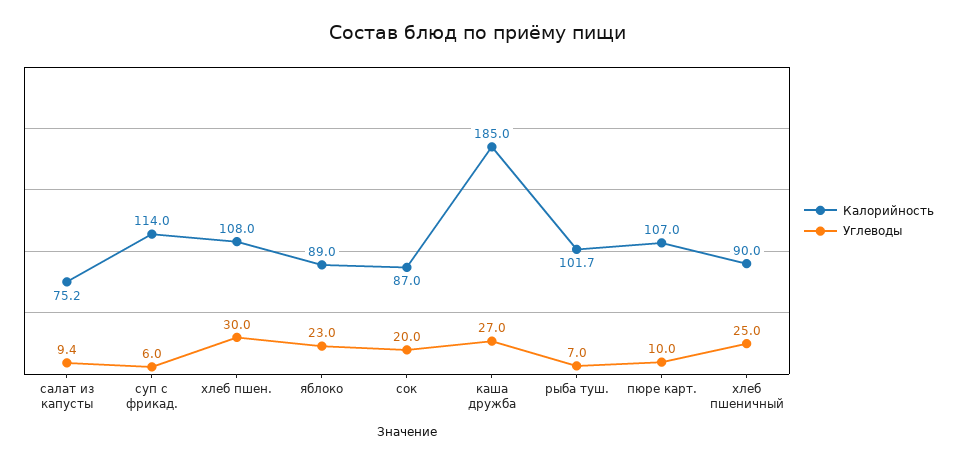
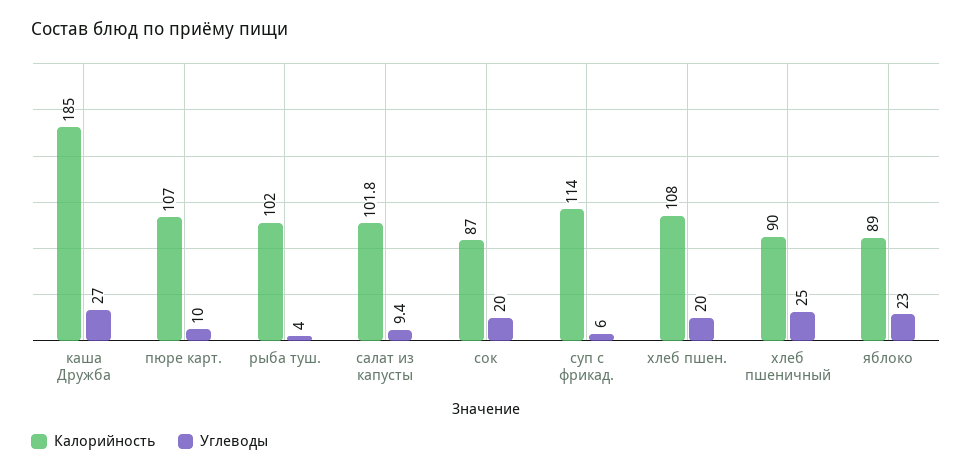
Калорийность, салат из капусты: 75.2 -> 101.8
Углеводы, хлеб пшен.: 30 -> 20
Калорийность, рыба туш.: 101.7 -> 102
Углеводы, рыба туш.: 7 -> 4

